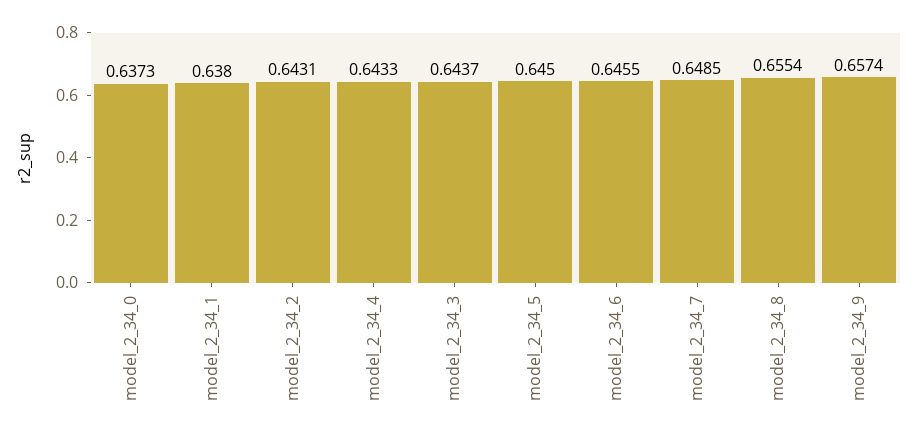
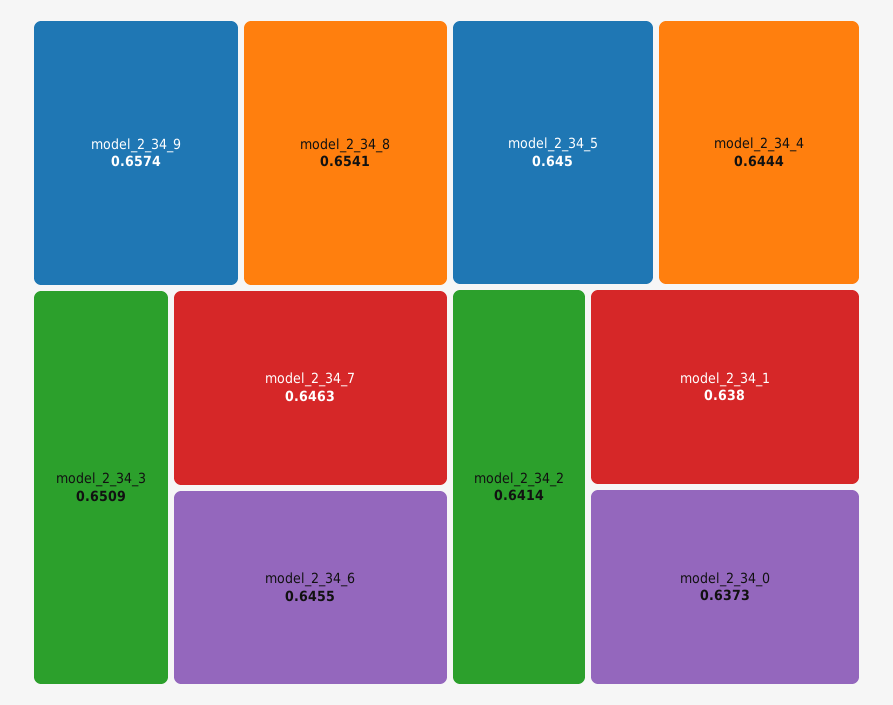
model_2_34_2: 0.6431 -> 0.6414
model_2_34_4: 0.6433 -> 0.6444
model_2_34_3: 0.6437 -> 0.6509
model_2_34_7: 0.6485 -> 0.6463
model_2_34_8: 0.6554 -> 0.6541

